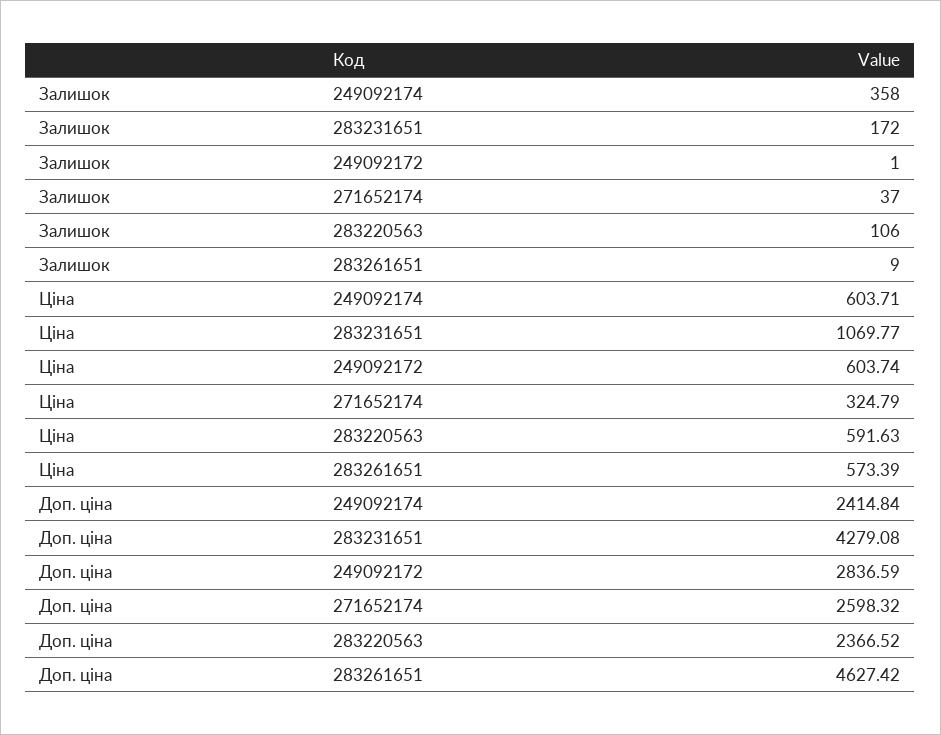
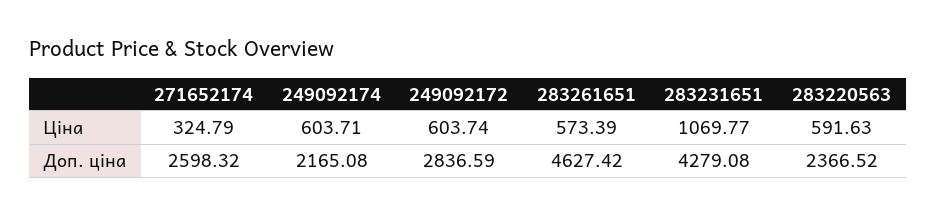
Залишок, 249092174: 358 -> none
Залишок, 283231651: 172 -> none
Залишок, 249092172: 1 -> none
Залишок, 271652174: 37 -> none
Залишок, 283220563: 106 -> none
Залишок, 283261651: 9 -> none
Доп. ціна, 249092174: 2414.84 -> 2165.08

